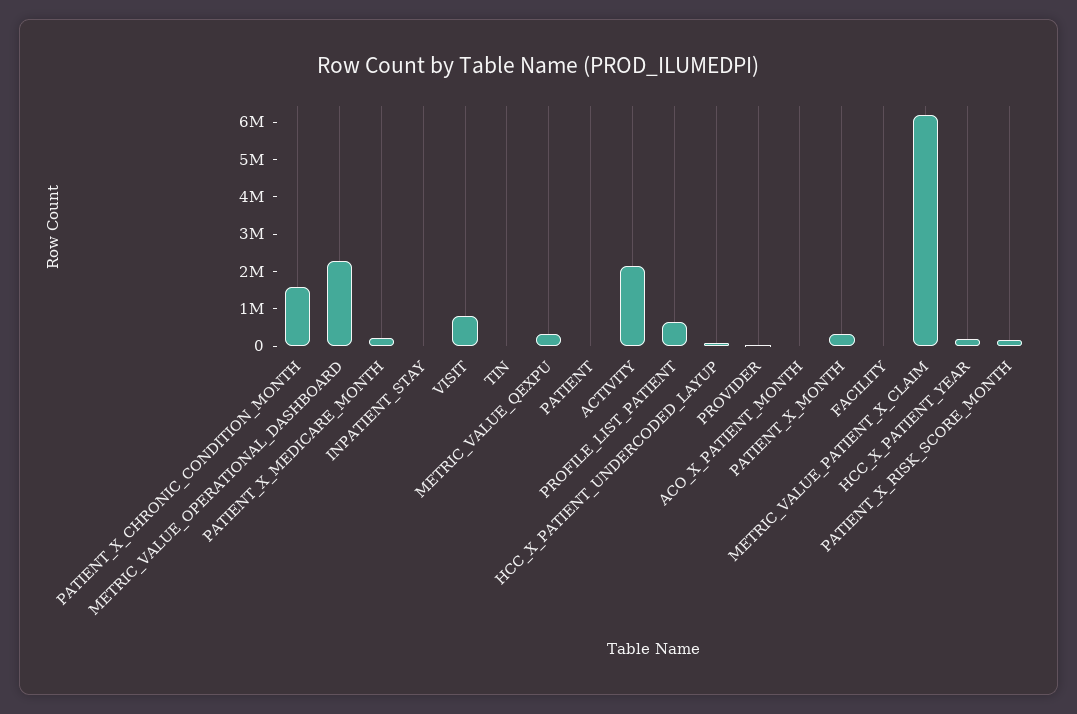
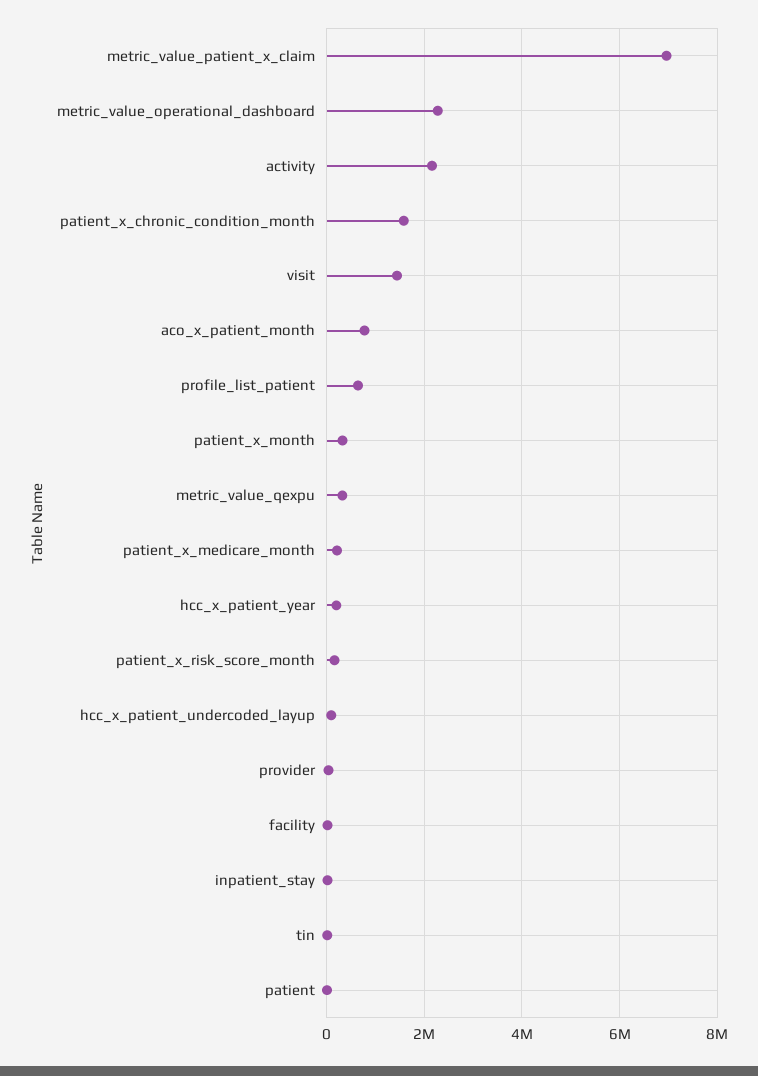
VISIT: 750000 -> 1400000
ACO_X_PATIENT_MONTH: 0 -> 800000
METRIC_VALUE_PATIENT_X_CLAIM: 6250000 -> 7000000

